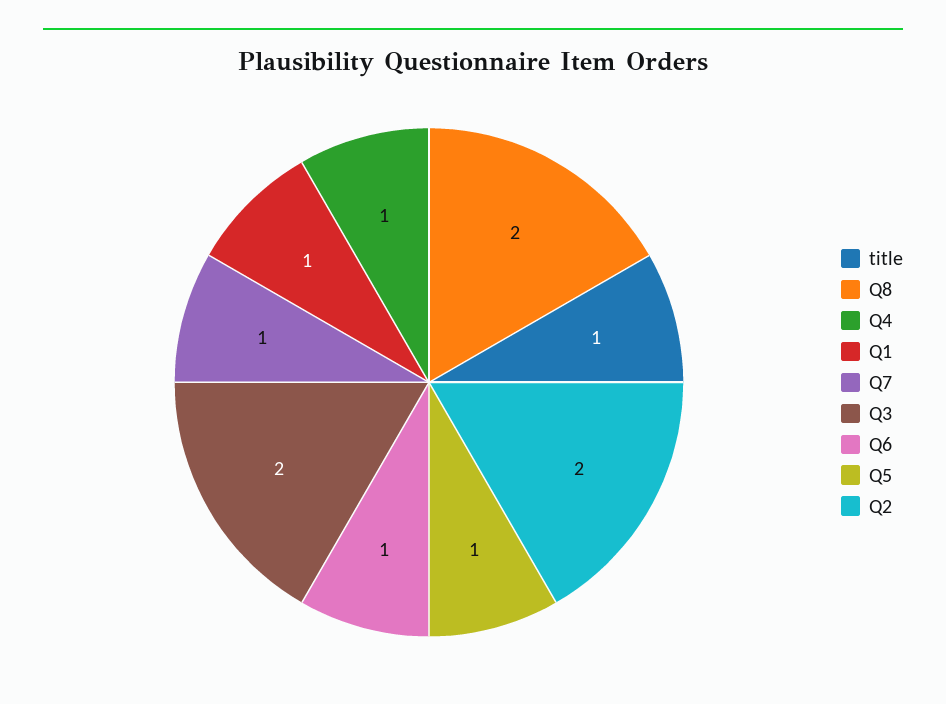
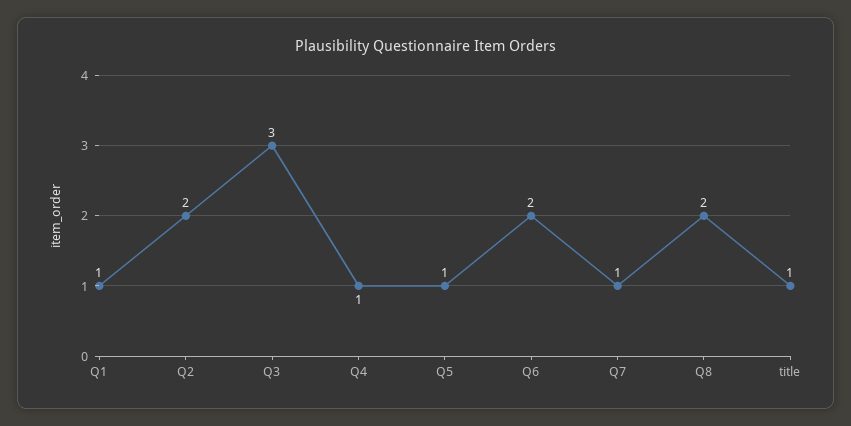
Q3: 2 -> 3
Q6: 1 -> 2

